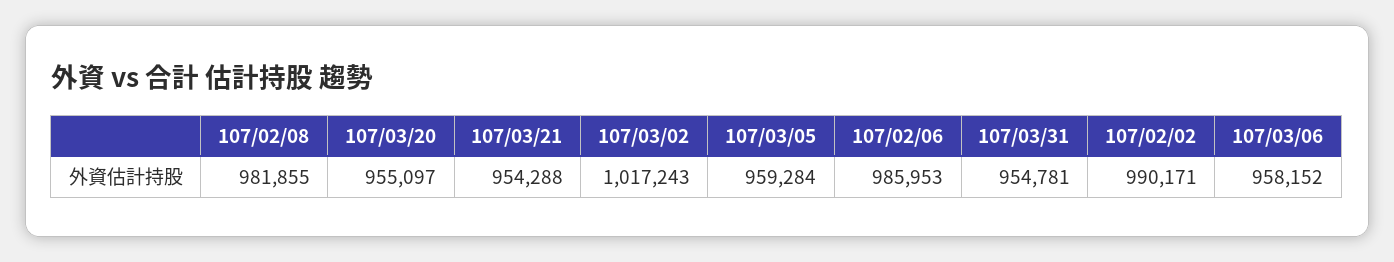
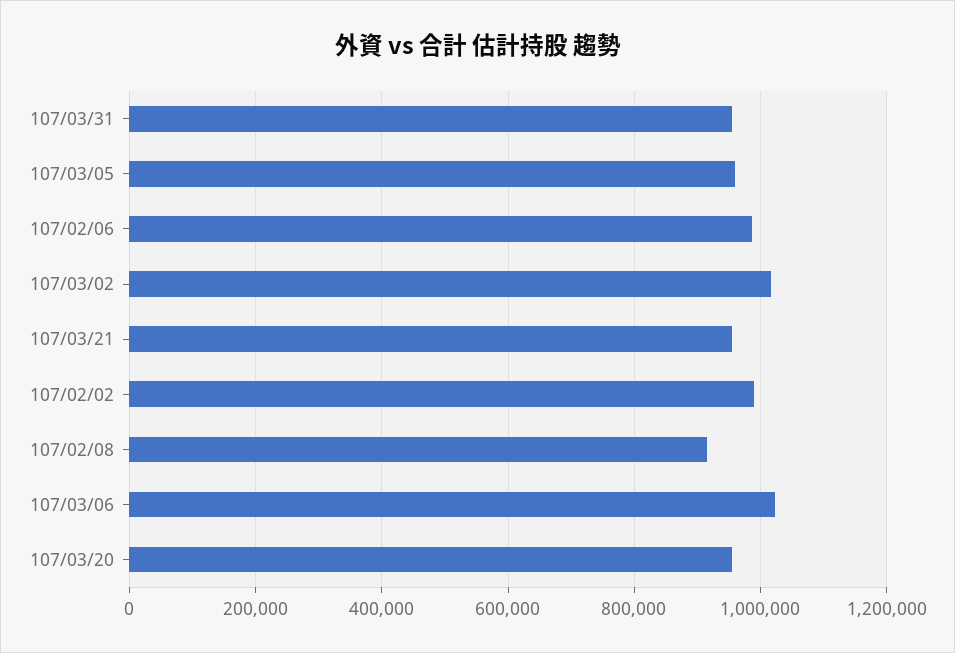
107/02/08: 981855 -> 920000
107/03/06: 958152 -> 1020000

